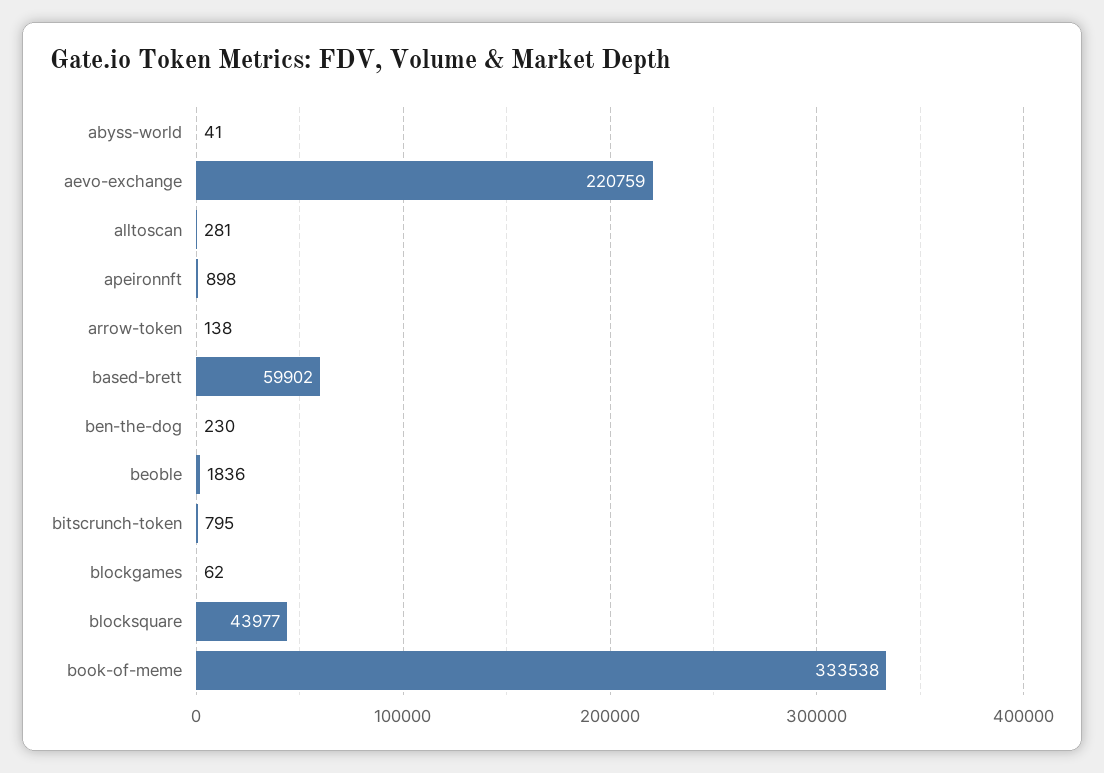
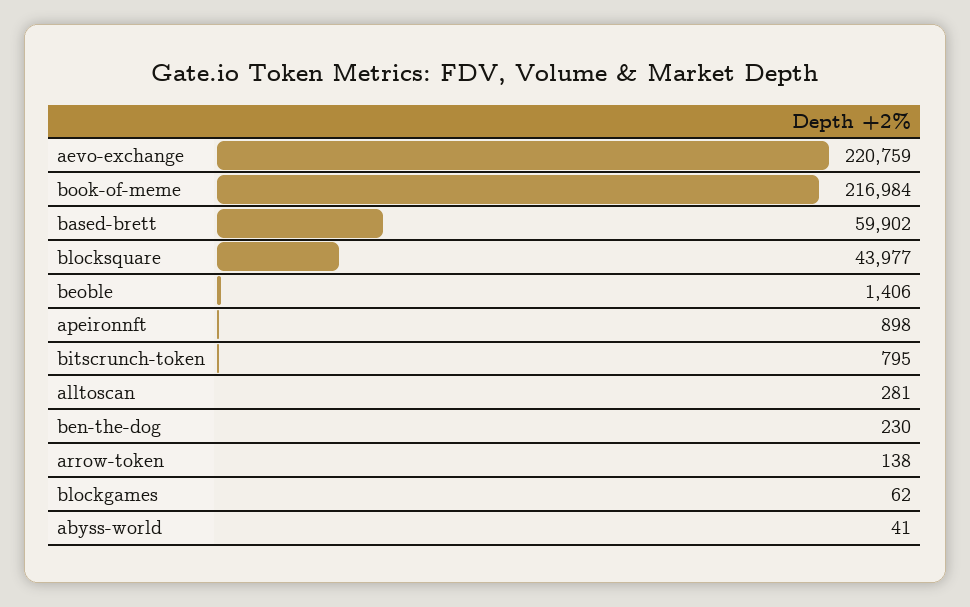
beoble: 1836 -> 1406
book-of-meme: 333538 -> 216984

